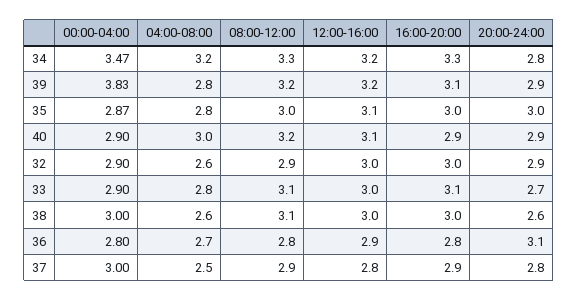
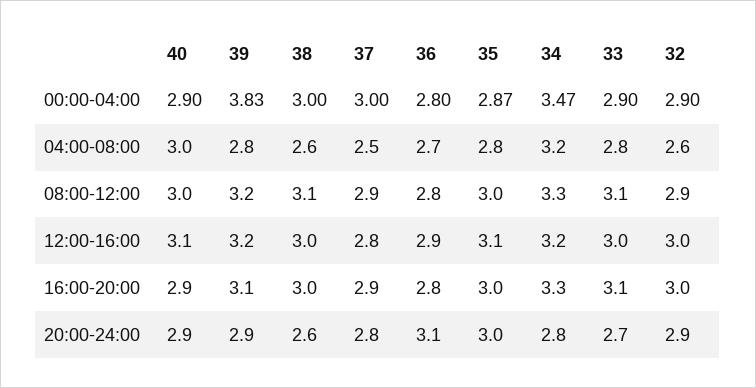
08:00-12:00, 40: 3.2 -> 3

